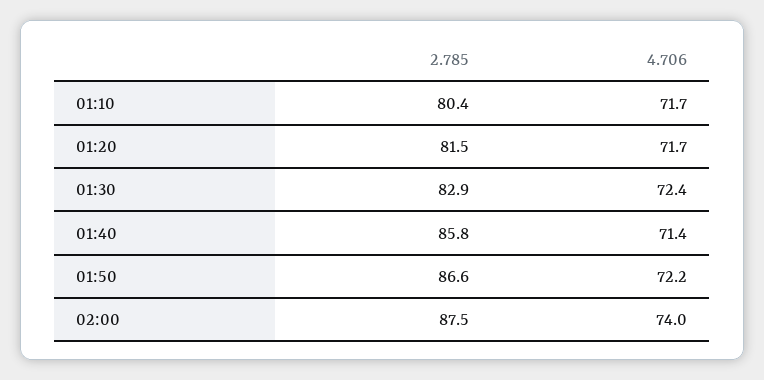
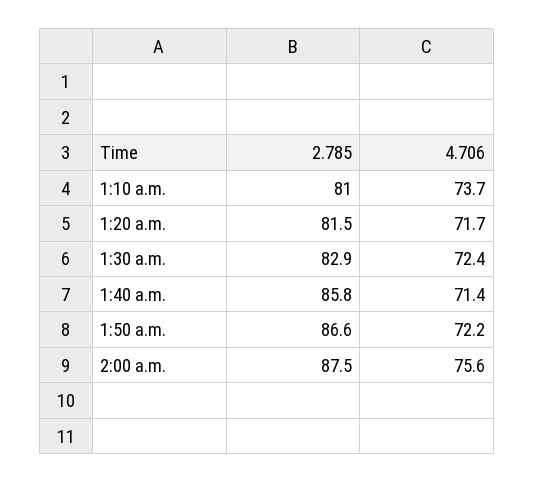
2.785, 01:10: 80.4 -> 81
4.706, 01:10: 71.7 -> 73.7
4.706, 02:00: 74 -> 75.6

